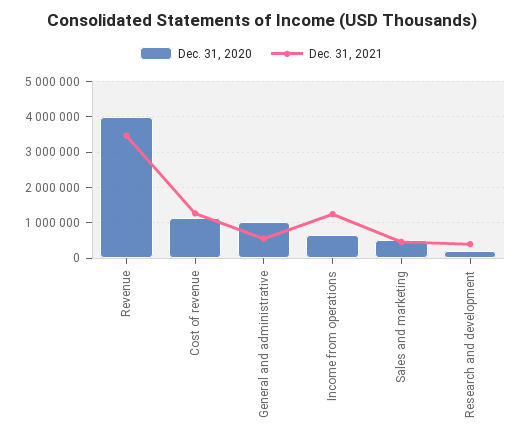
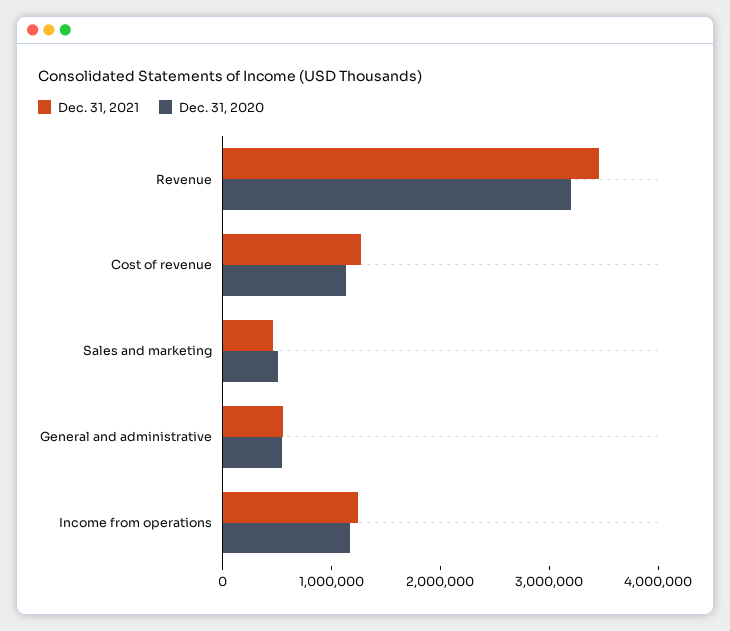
Dec. 31, 2020, Revenue: 4000000 -> 3200000
Dec. 31, 2020, General and administrative: 1000000 -> 600000
Dec. 31, 2020, Income from operations: 600000 -> 1200000
Dec. 31, 2020, Research and development: 200000 -> none
Dec. 31, 2021, Research and development: 400000 -> none

